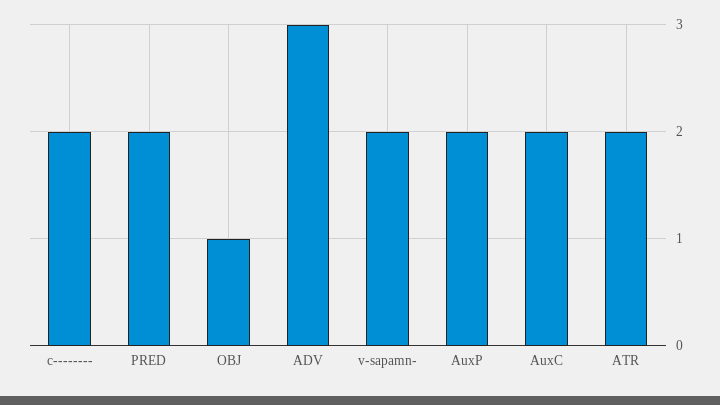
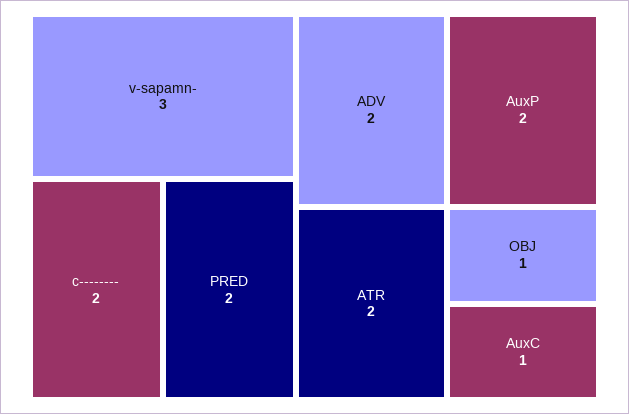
ADV: 3 -> 2
v-sapamn-: 2 -> 3
AuxC: 2 -> 1

